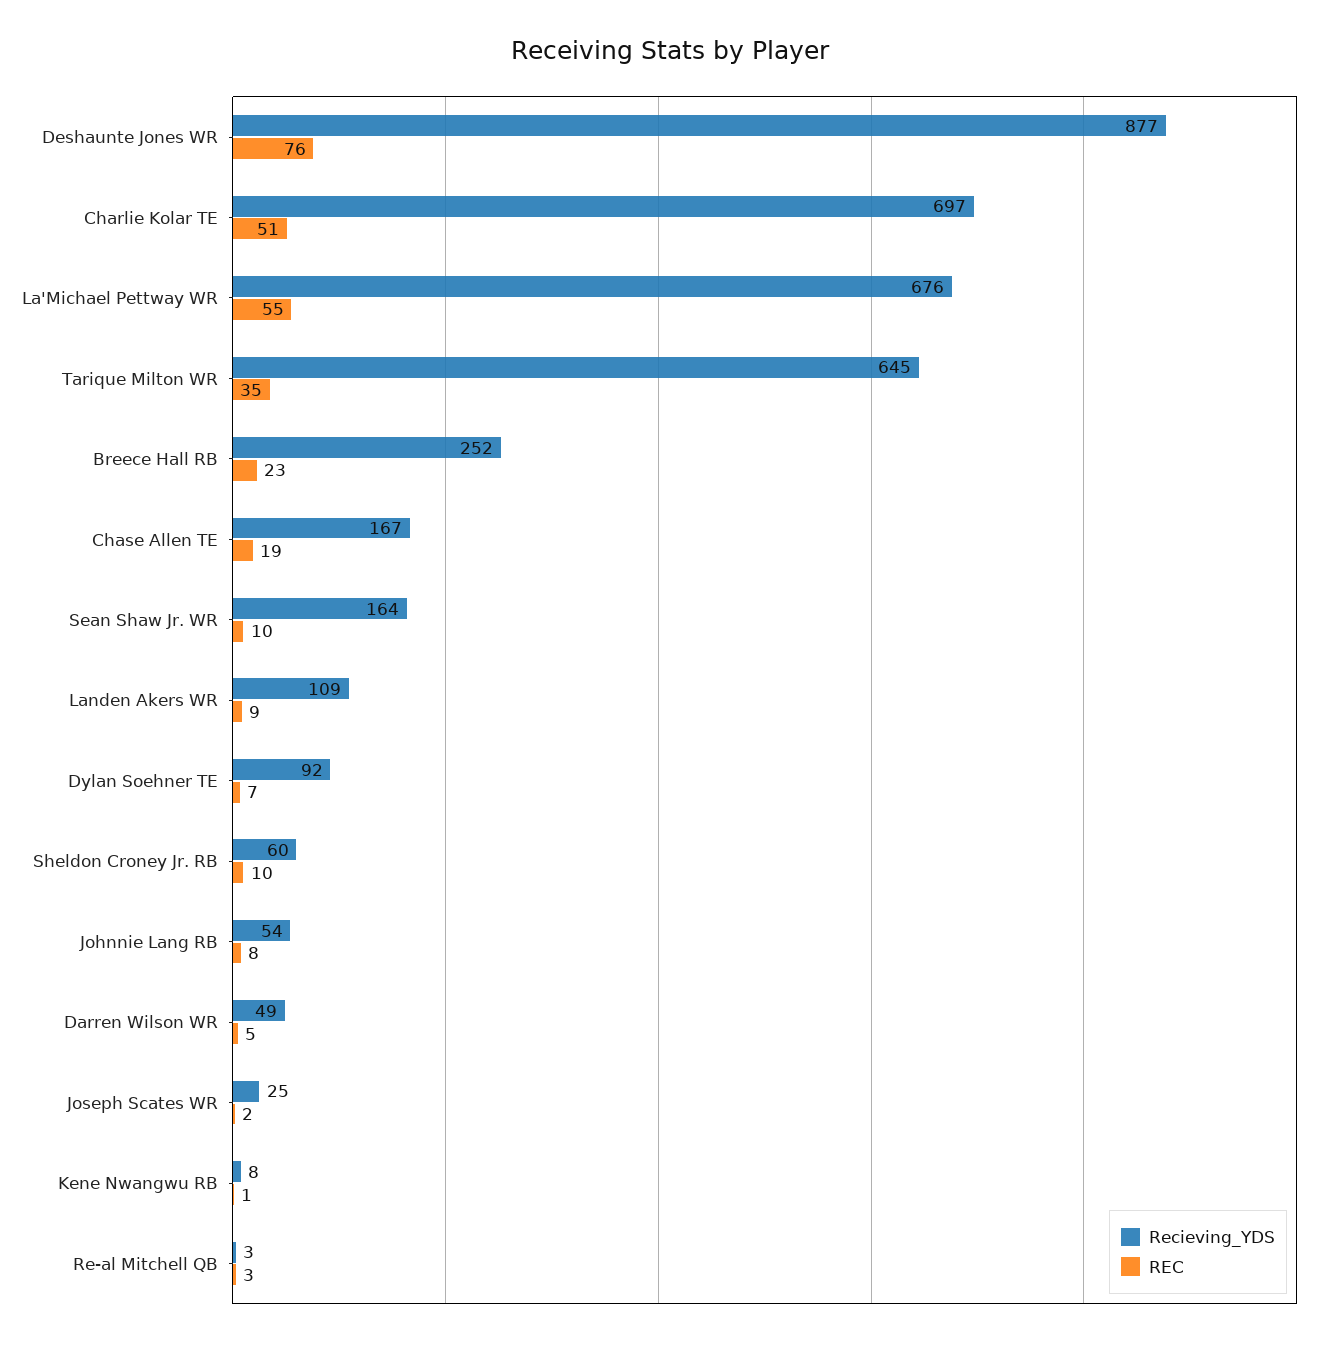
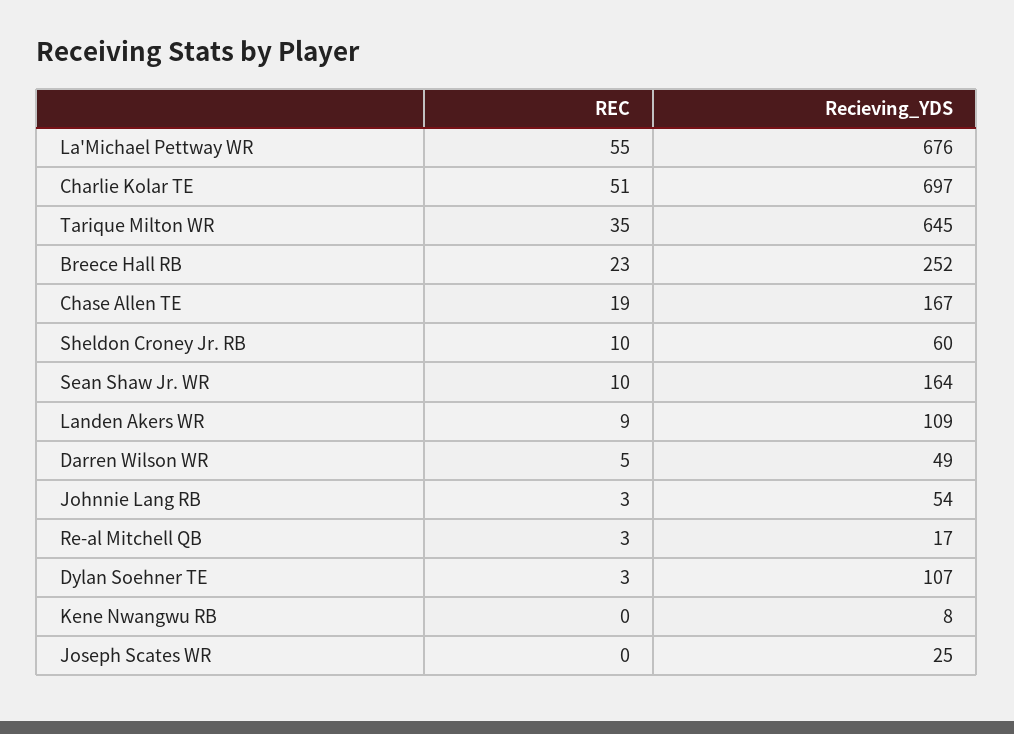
Recieving_YDS, Deshaunte Jones WR: 877 -> none
REC, Deshaunte Jones WR: 76 -> none
Recieving_YDS, Dylan Soehner TE: 92 -> 107
REC, Dylan Soehner TE: 7 -> 3
REC, Johnnie Lang RB: 8 -> 3
REC, Joseph Scates WR: 2 -> 0
REC, Kene Nwangwu RB: 1 -> 0
Recieving_YDS, Re-al Mitchell QB: 3 -> 17

